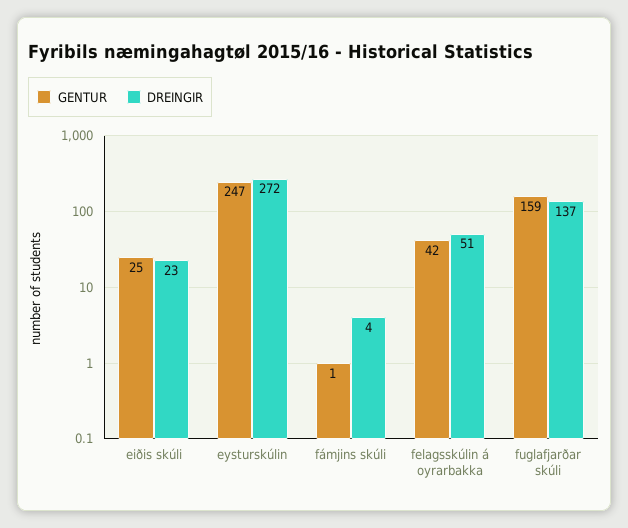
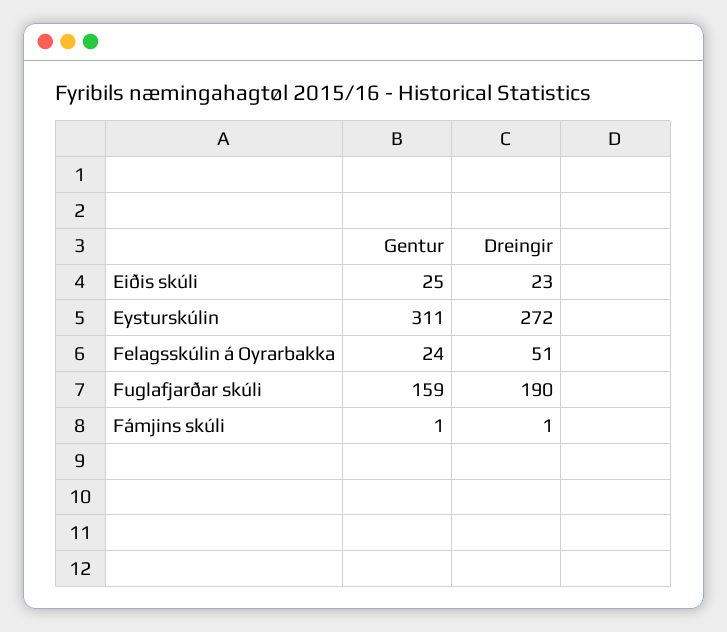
GENTUR, eysturskúlin: 247 -> 311
DREINGIR, fámjins skúli: 4 -> 1
GENTUR, felagsskúlin á oyrarbakka: 42 -> 24
DREINGIR, fuglafjarðar skúli: 137 -> 190

